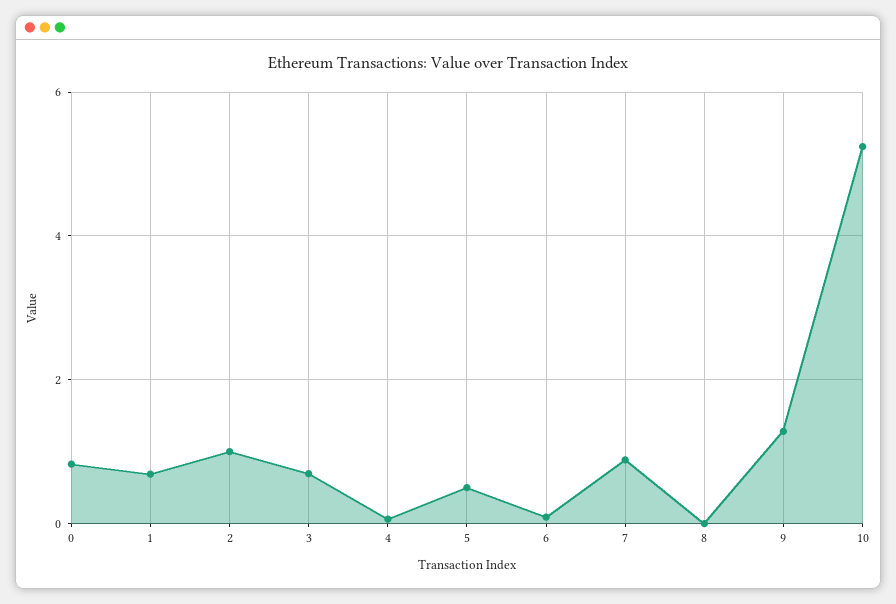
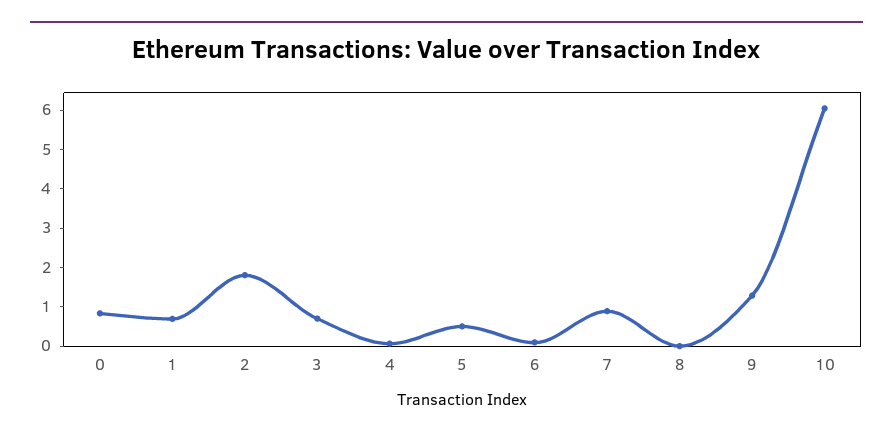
2: 1 -> 1.75
10: 5.2 -> 6

